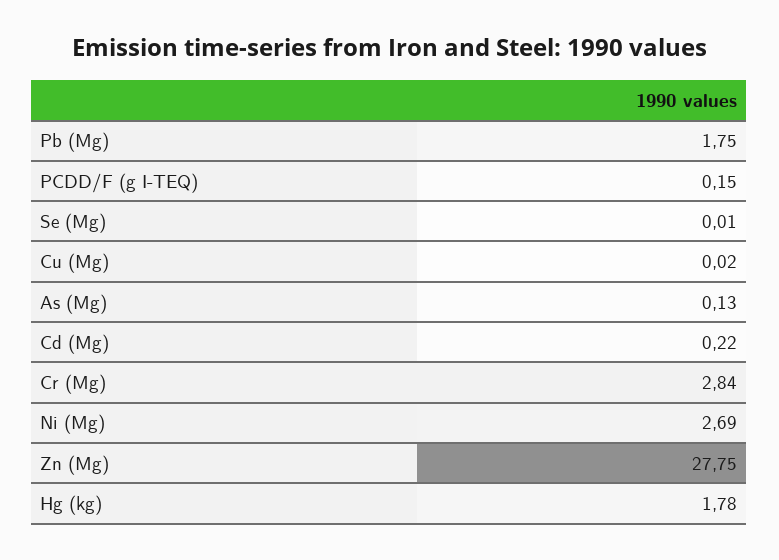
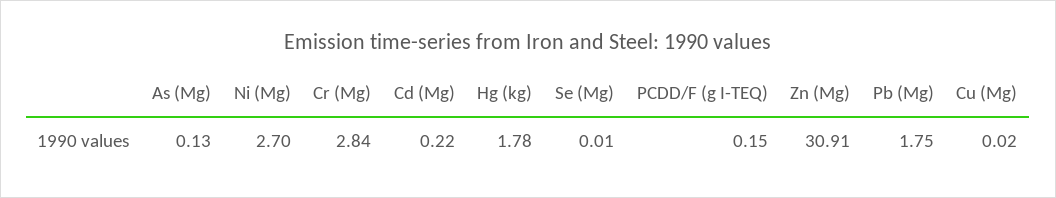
Ni (Mg): 2.69 -> 2.7
Zn (Mg): 27.75 -> 30.91

